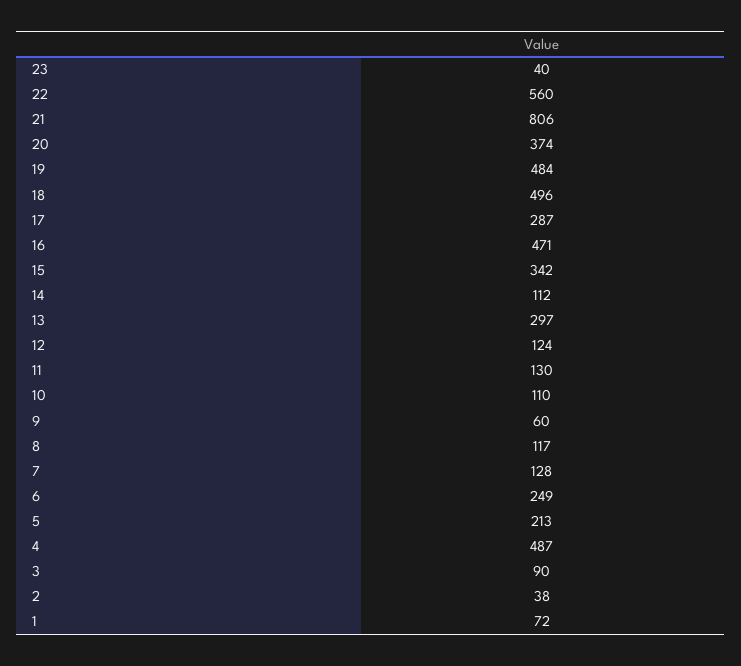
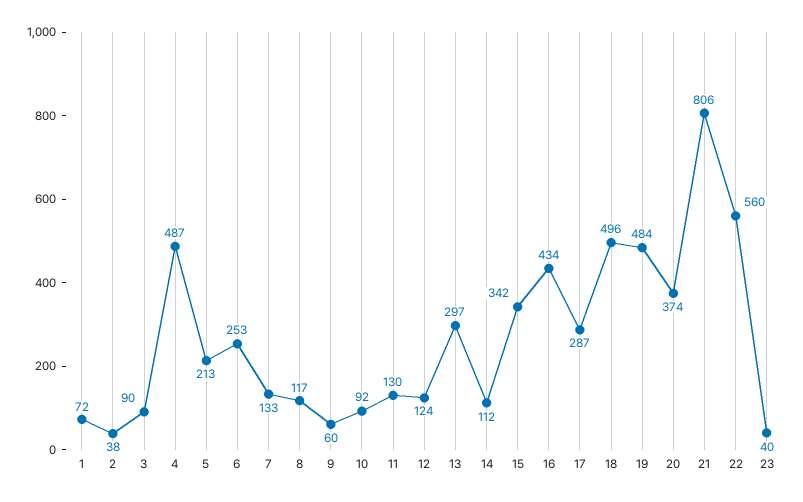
16: 471 -> 434
10: 110 -> 92
7: 128 -> 133
6: 249 -> 253

